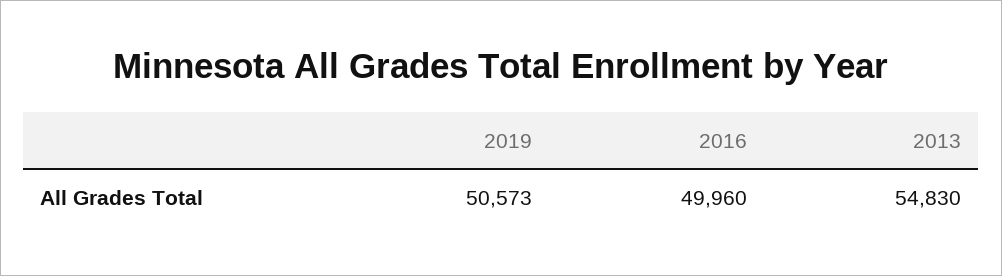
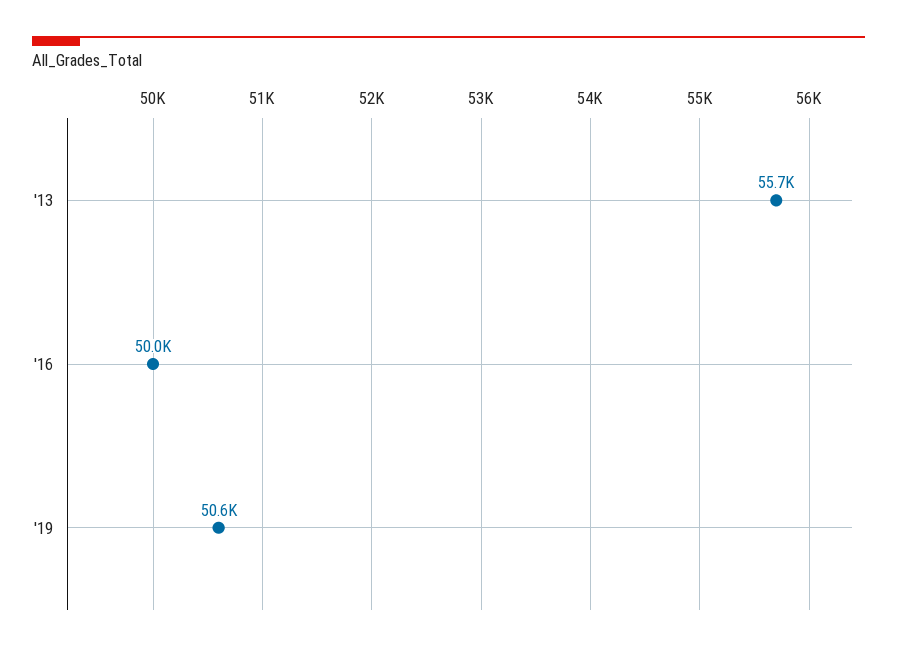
2013: 54830 -> 55700

